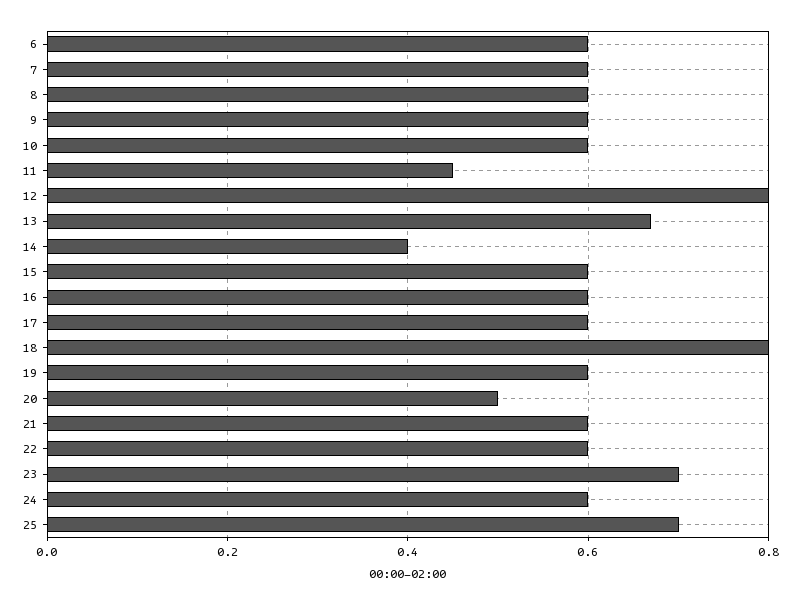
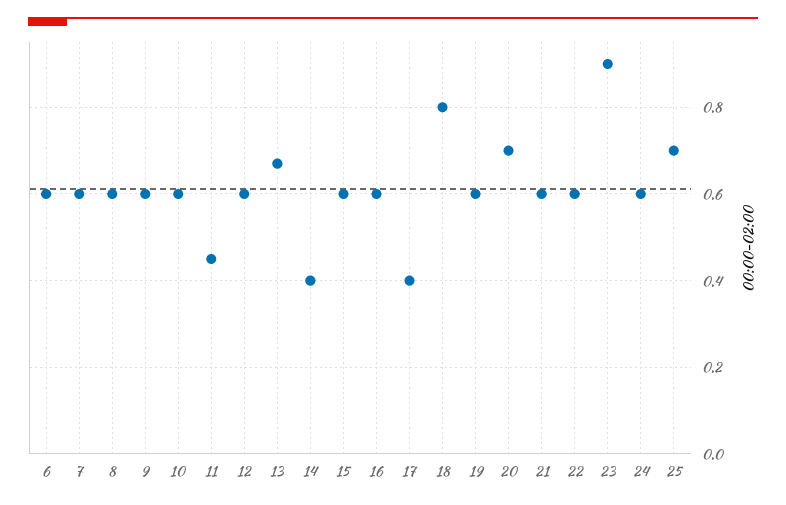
12: 0.8 -> 0.6
17: 0.6 -> 0.4
20: 0.5 -> 0.7
23: 0.7 -> 0.9

